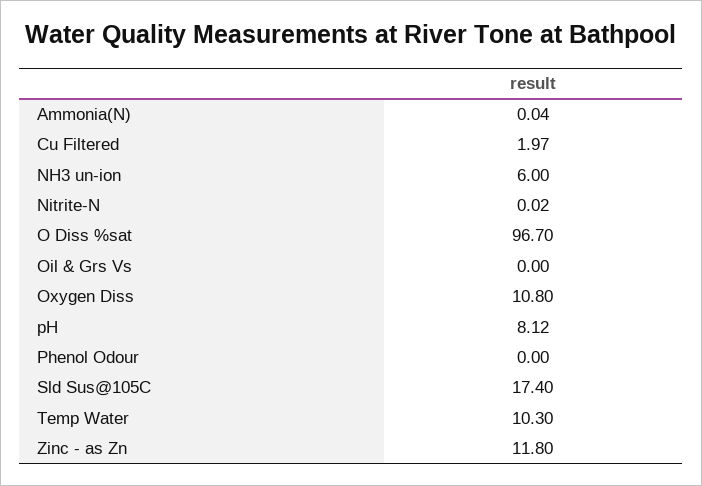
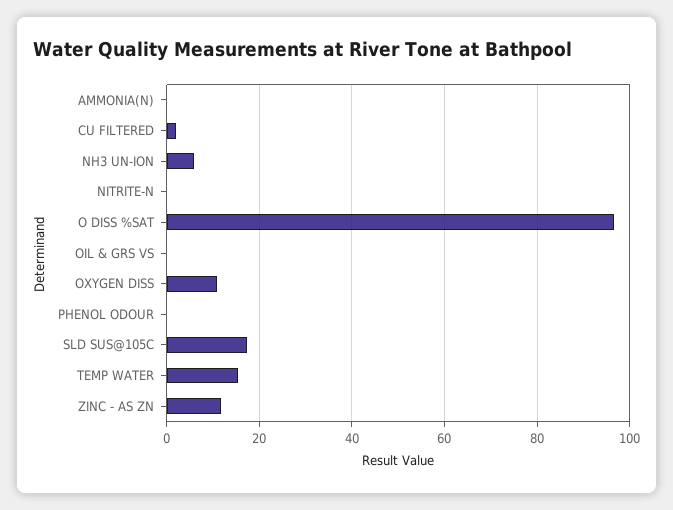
pH: 8.12 -> none
Temp Water: 10.3 -> 16

